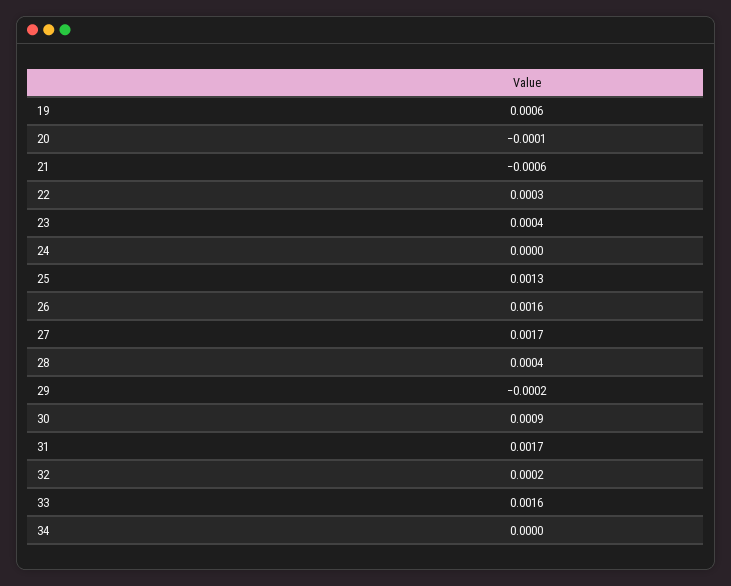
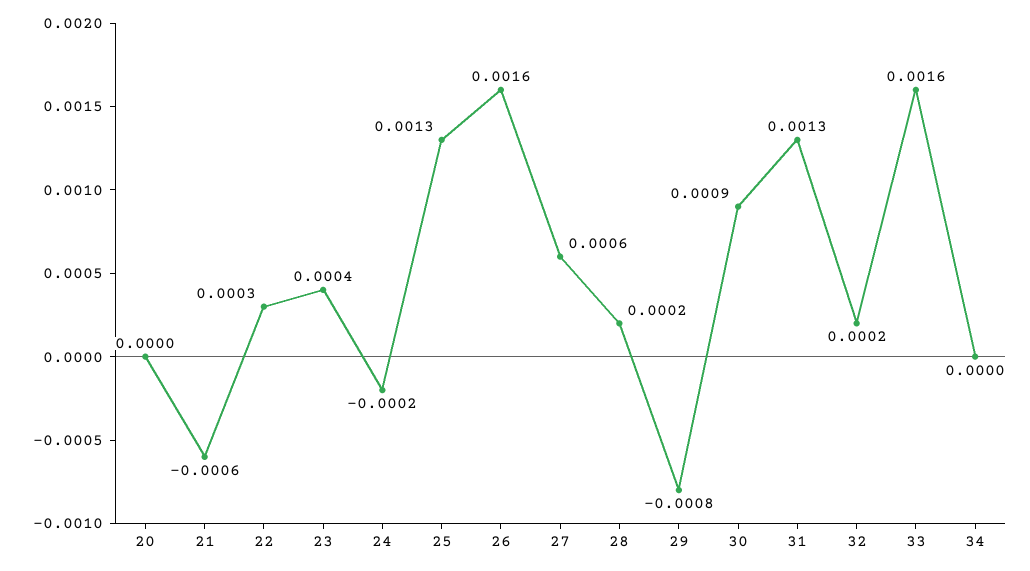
19: 0.0006 -> none
20: -0.0001 -> 0
24: 0 -> -0.0002
27: 0.0017 -> 0.0006
28: 0.0004 -> 0.0002
29: -0.0002 -> -0.0008
31: 0.0017 -> 0.0013

